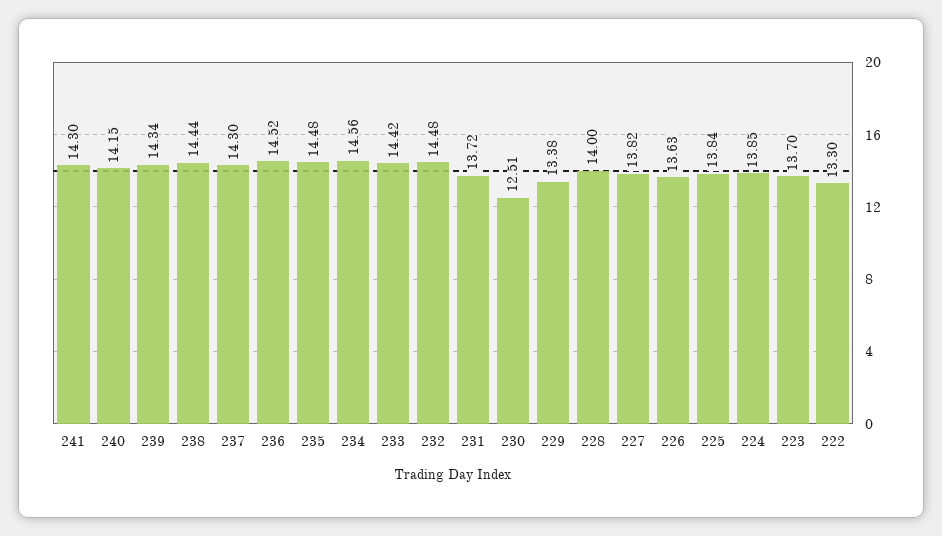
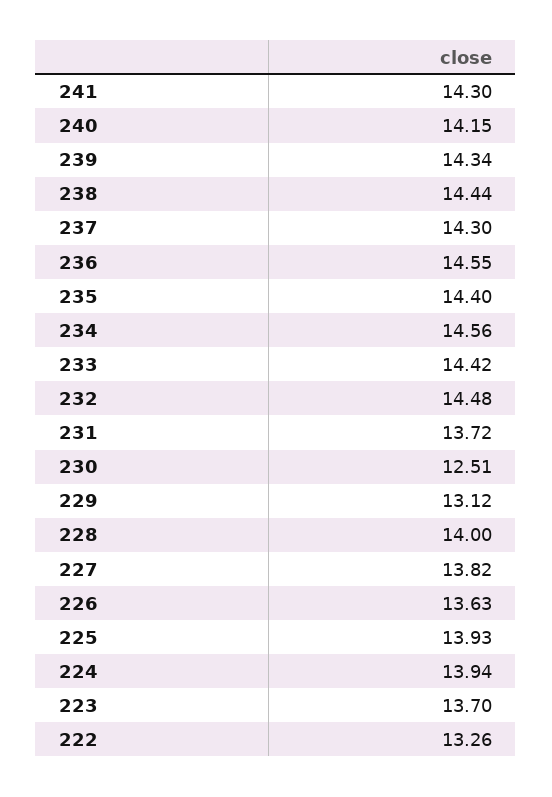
236: 14.52 -> 14.55
235: 14.48 -> 14.4
229: 13.38 -> 13.12
225: 13.84 -> 13.93
224: 13.85 -> 13.94
222: 13.3 -> 13.26

